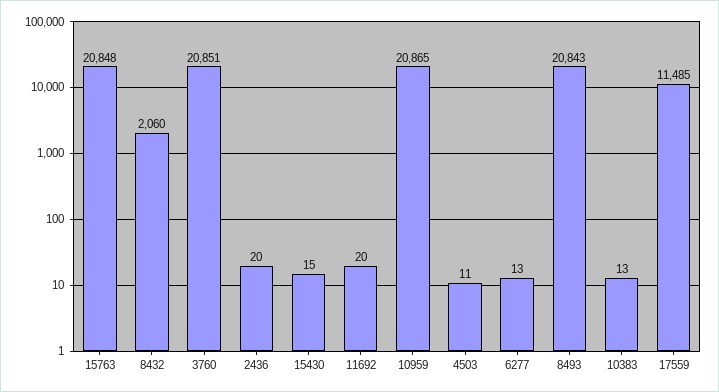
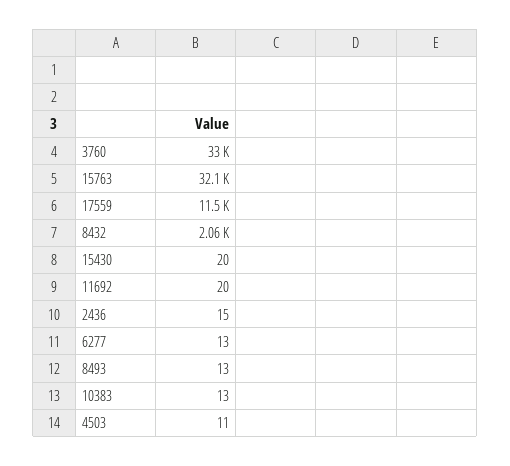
15763: 20848 -> 32100
3760: 20851 -> 33000
2436: 20 -> 15
15430: 15 -> 20
10959: 20865 -> none
8493: 20843 -> 13

